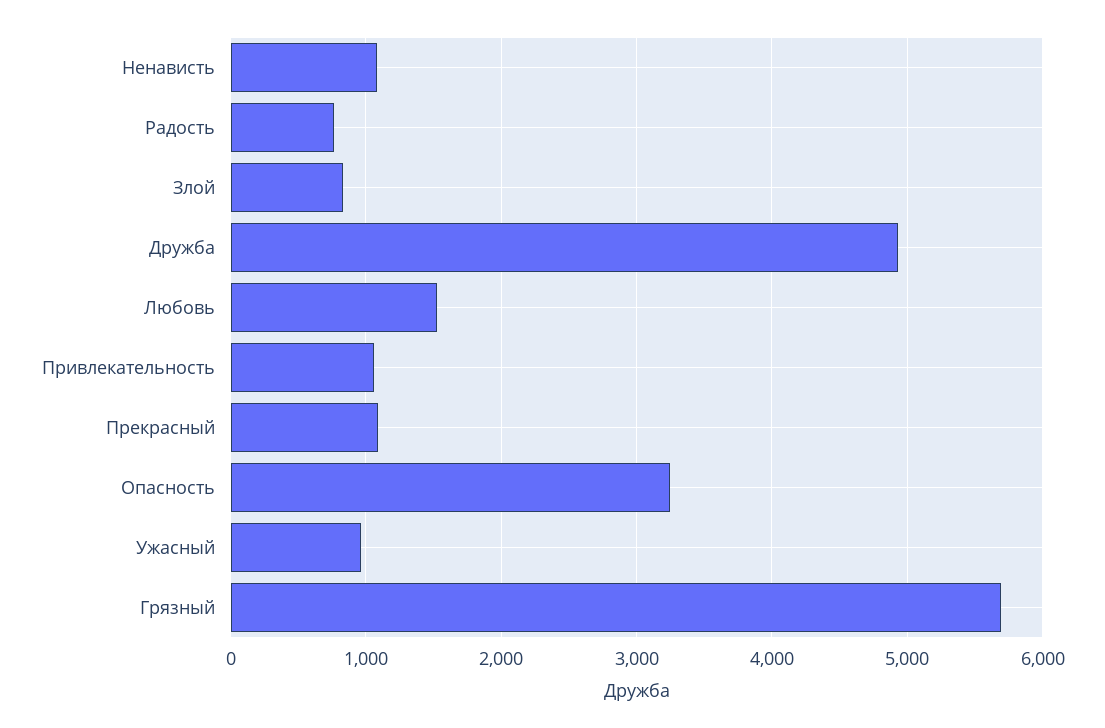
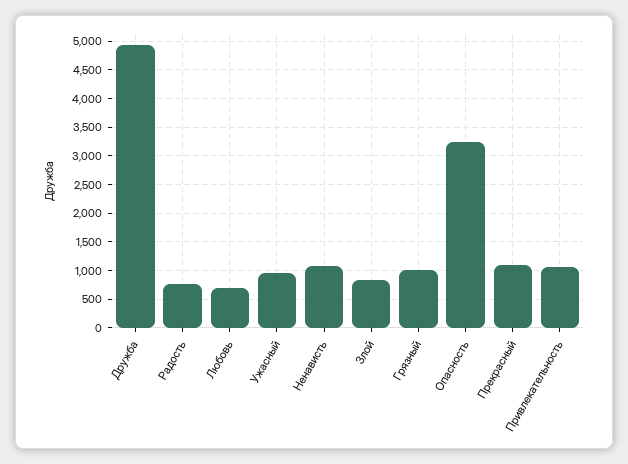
Любовь: 1500 -> 750
Грязный: 5700 -> 1000

